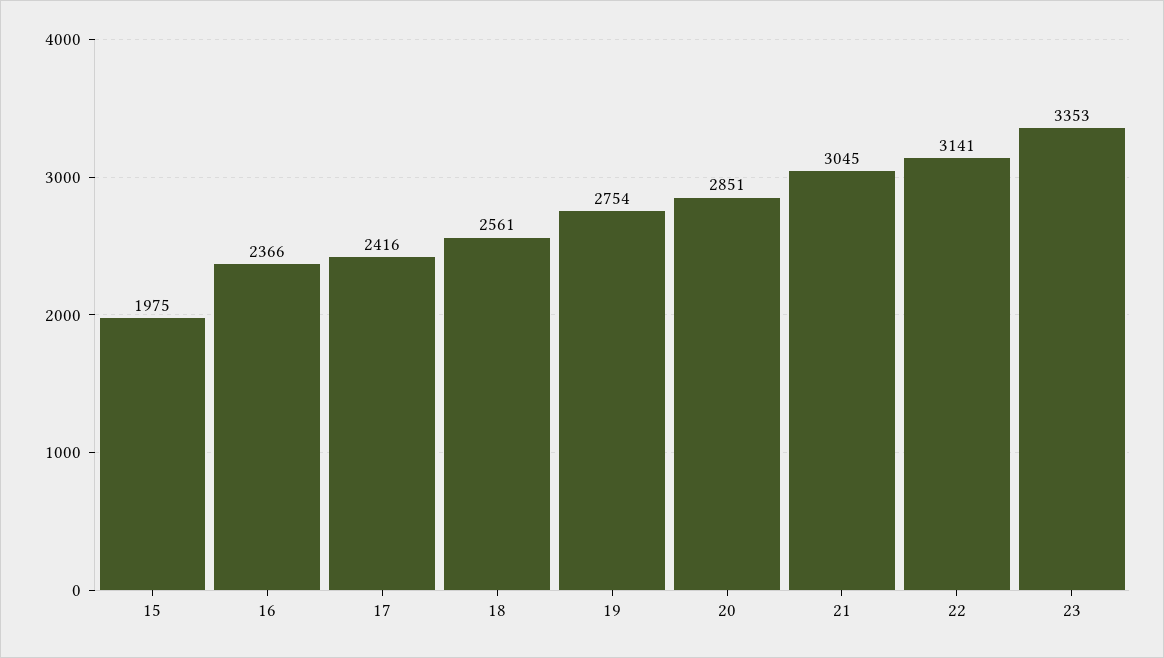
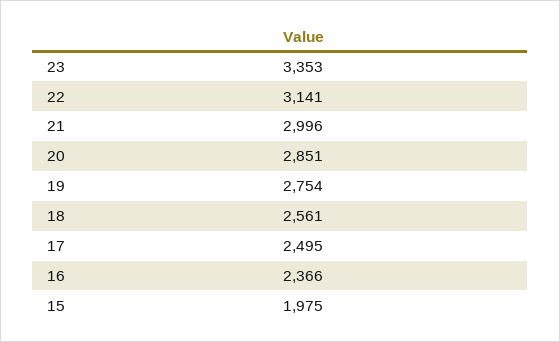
17: 2416 -> 2495
21: 3045 -> 2996

